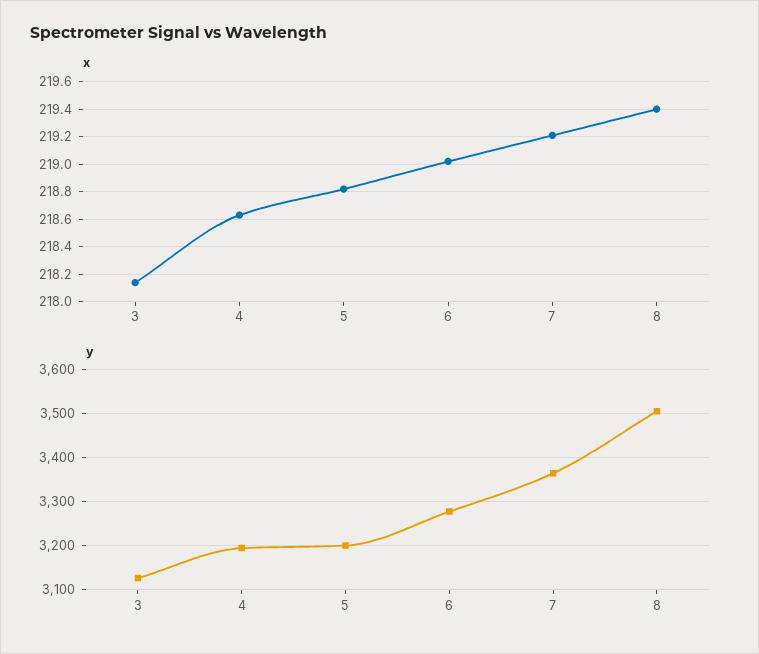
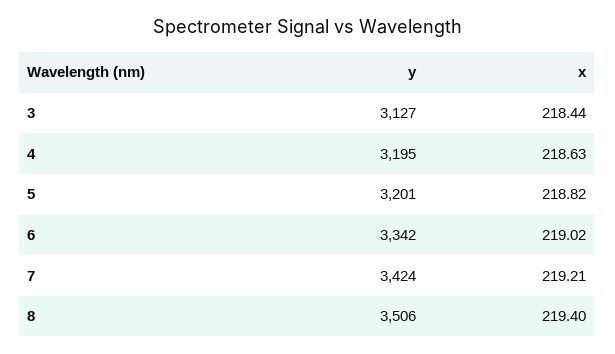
x, 3: 218.15 -> 218.44
y, 6: 3280 -> 3342
y, 7: 3360 -> 3424

